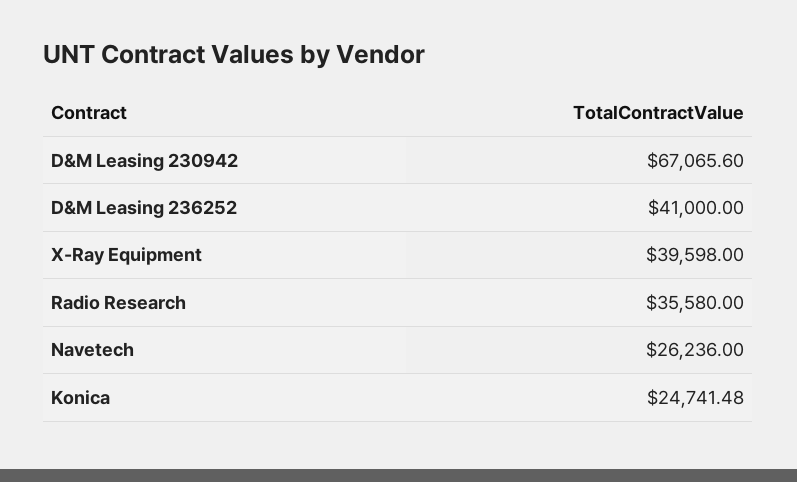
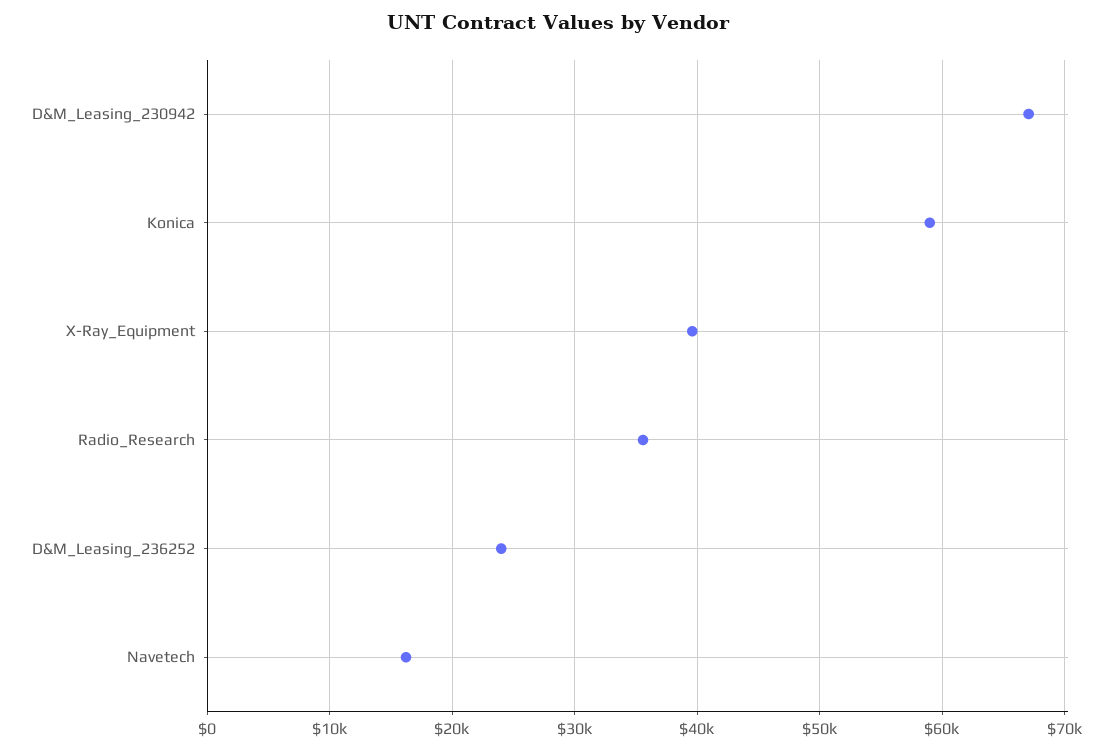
D&M Leasing 236252: 41000 -> 24000
Navetech: 26236 -> 16000
Konica: 24741.48 -> 59000

